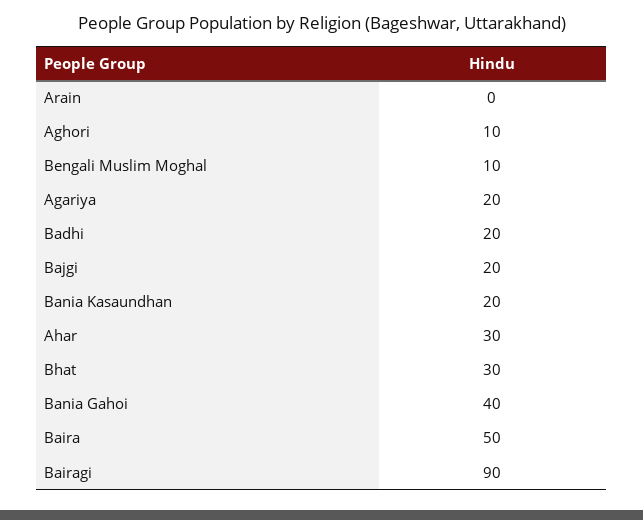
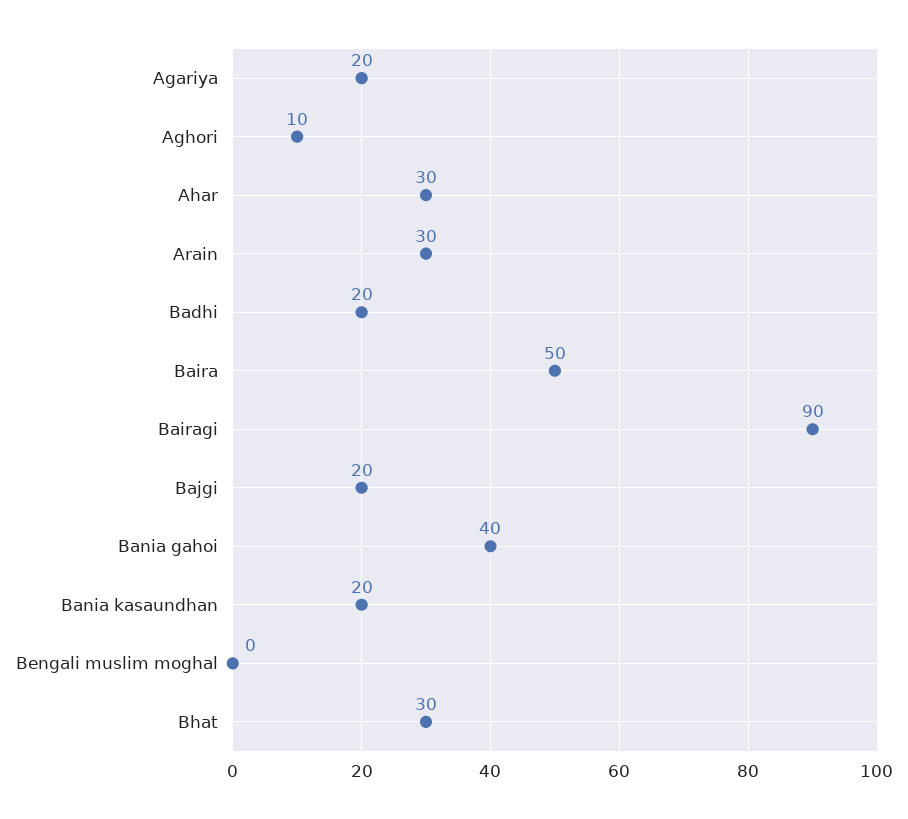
Arain: 0 -> 30
Bengali Muslim Moghal: 10 -> 0

